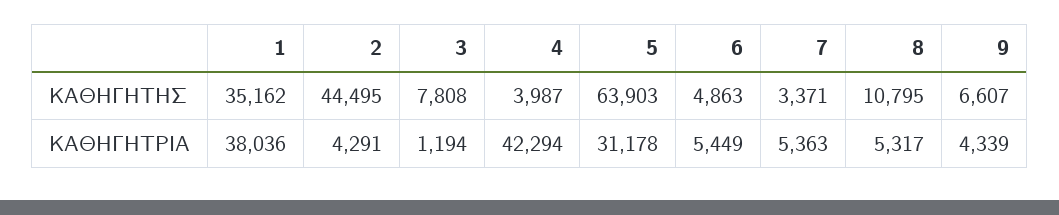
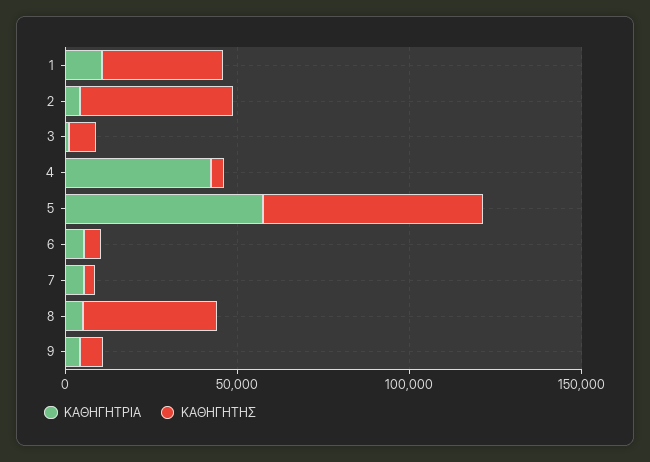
ΚΑΘΗΓΗΤΗΣ, 8: 10795 -> 40000
ΚΑΘΗΓΗΤΡΙΑ, 1: 38036 -> 10000
ΚΑΘΗΓΗΤΡΙΑ, 5: 31178 -> 60000

